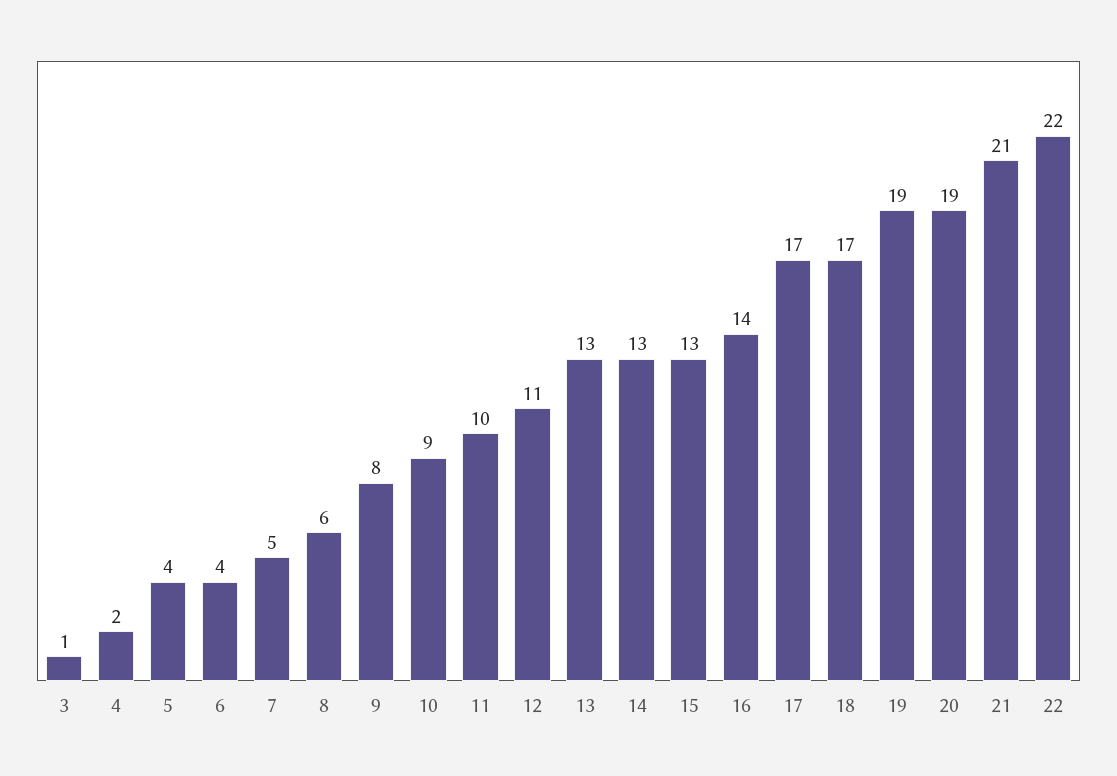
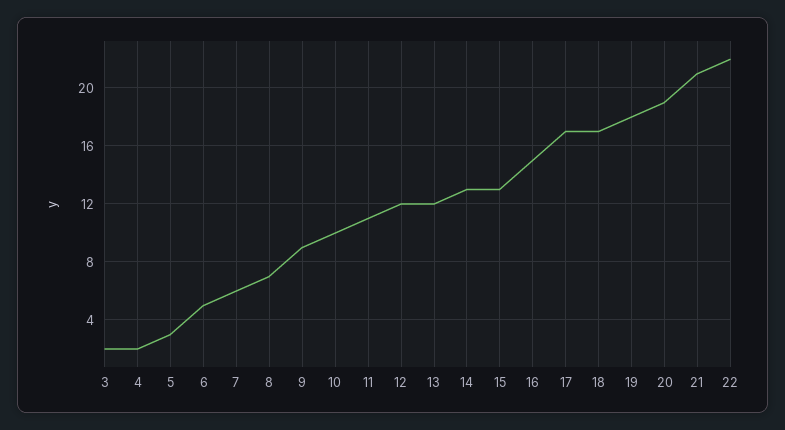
3: 1 -> 2
5: 4 -> 3
6: 4 -> 5
7: 5 -> 6
8: 6 -> 7
9: 8 -> 9
10: 9 -> 10
11: 10 -> 11
12: 11 -> 12
13: 13 -> 12
16: 14 -> 15
19: 19 -> 18

